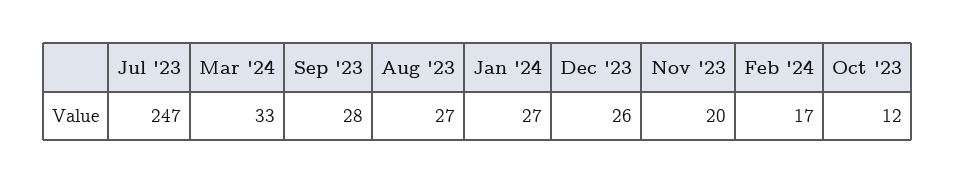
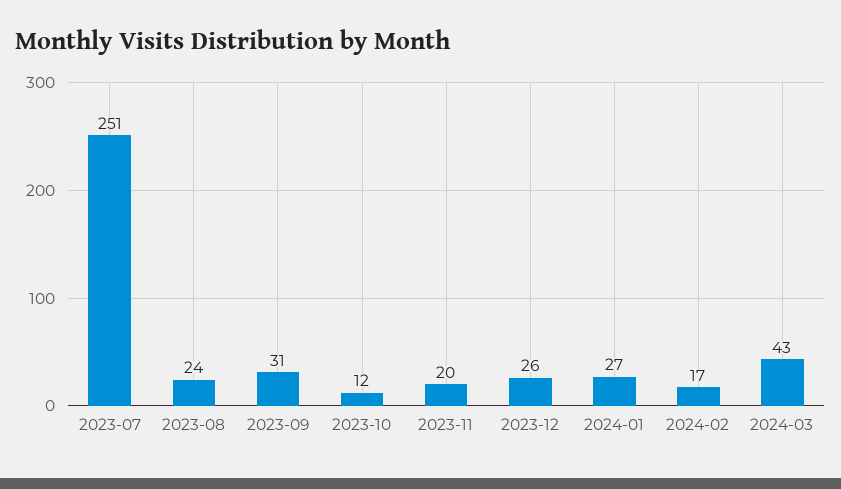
Jul '23: 247 -> 251
Mar '24: 33 -> 43
Sep '23: 28 -> 31
Aug '23: 27 -> 24

